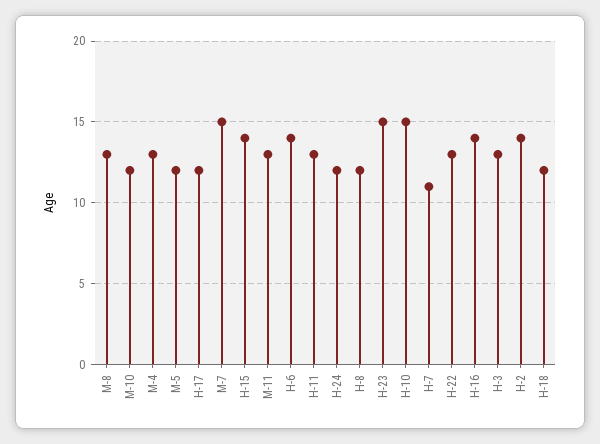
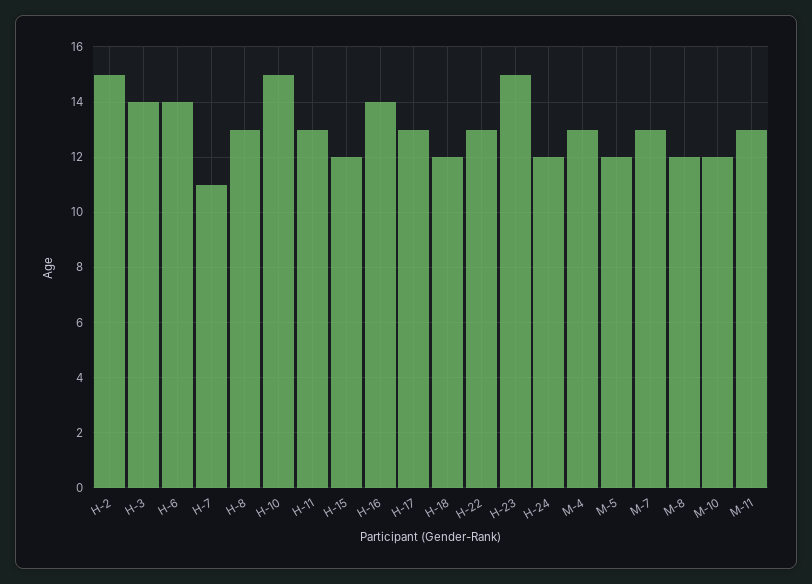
M-8: 13 -> 12
H-17: 12 -> 13
M-7: 15 -> 13
H-15: 14 -> 12
H-8: 12 -> 13
H-3: 13 -> 14
H-2: 14 -> 15

